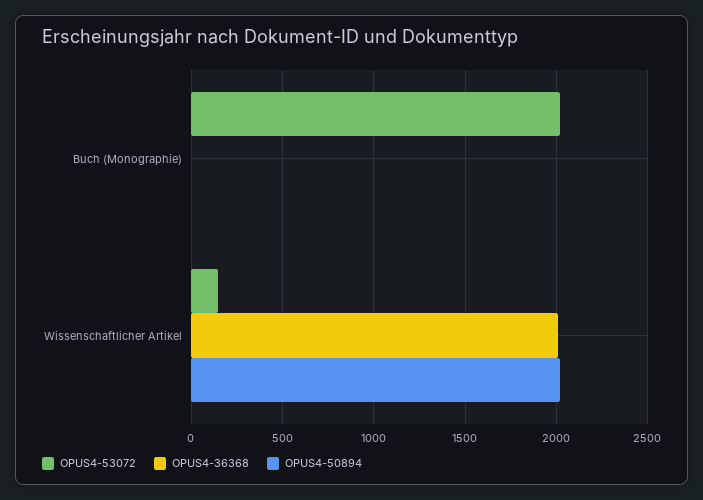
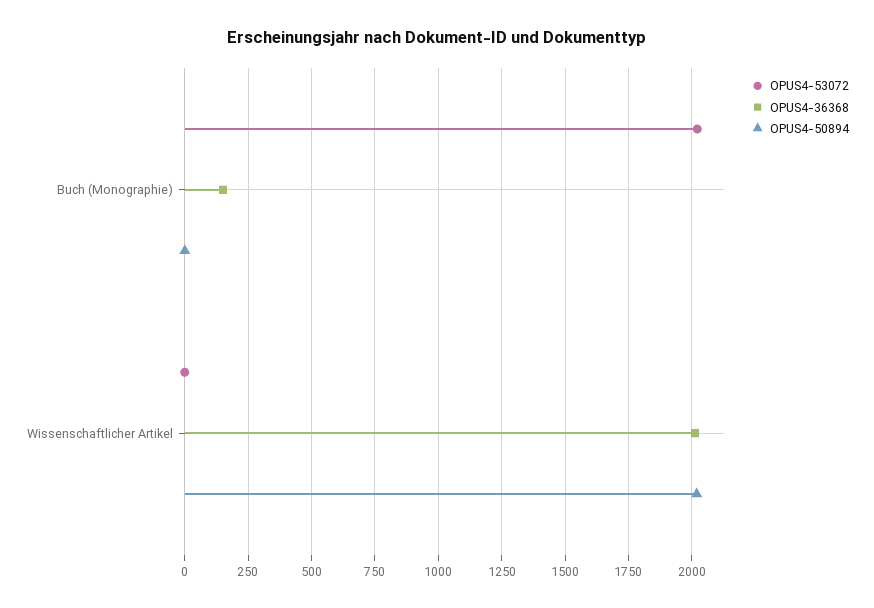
OPUS4-36368, Buch (Monographie): 0 -> 150
OPUS4-53072, Wissenschaftlicher Artikel: 150 -> 0

